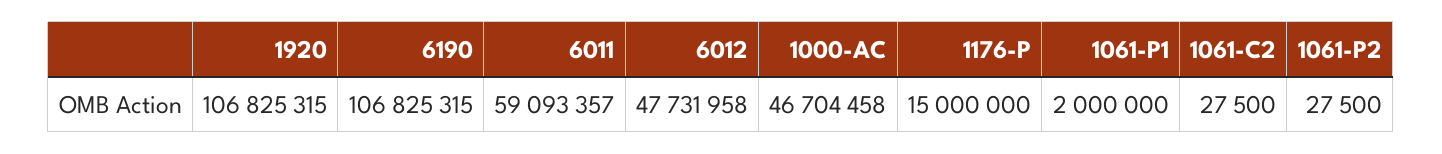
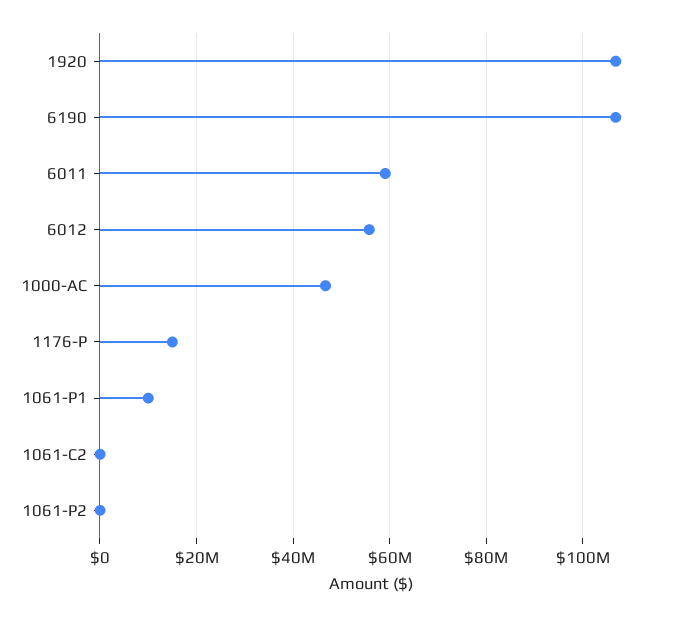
6012: 47731958 -> 56000000
1061-P1: 2000000 -> 10000000

